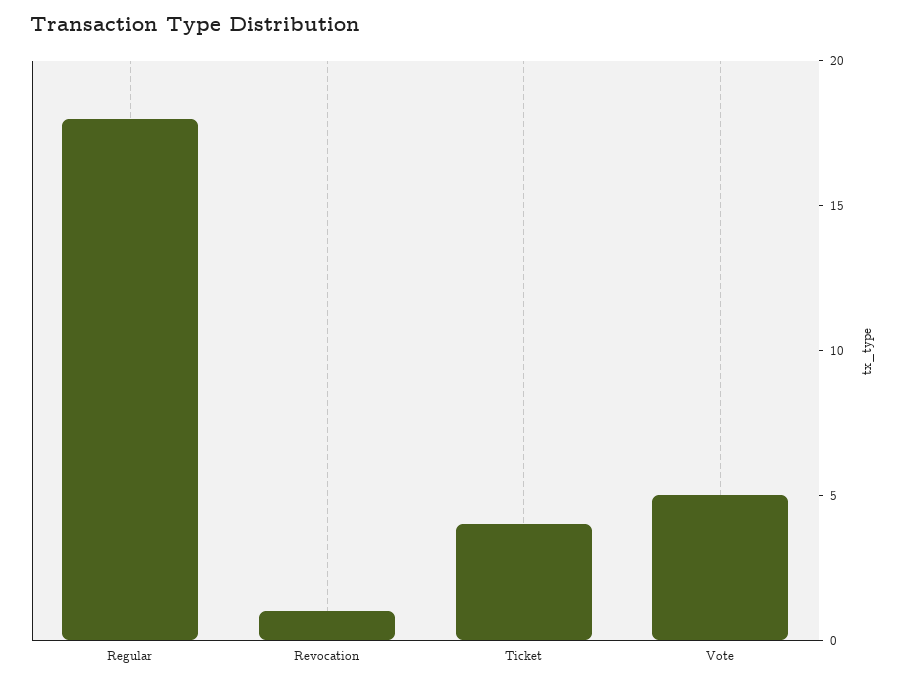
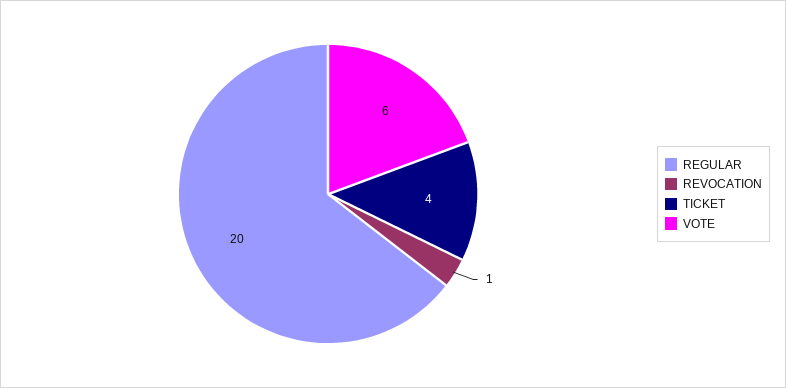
Regular: 18 -> 20
Vote: 5 -> 6

